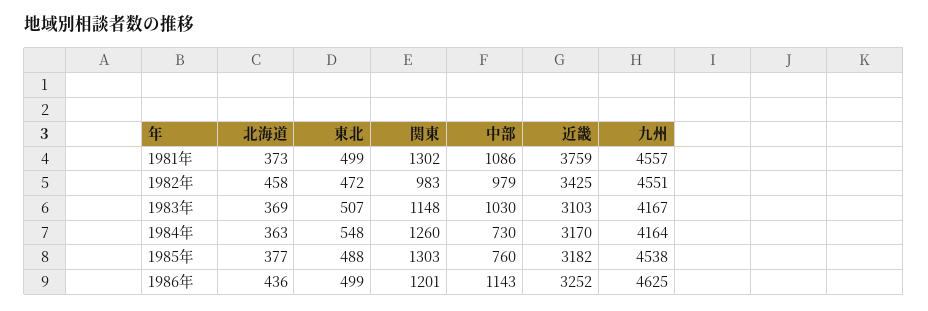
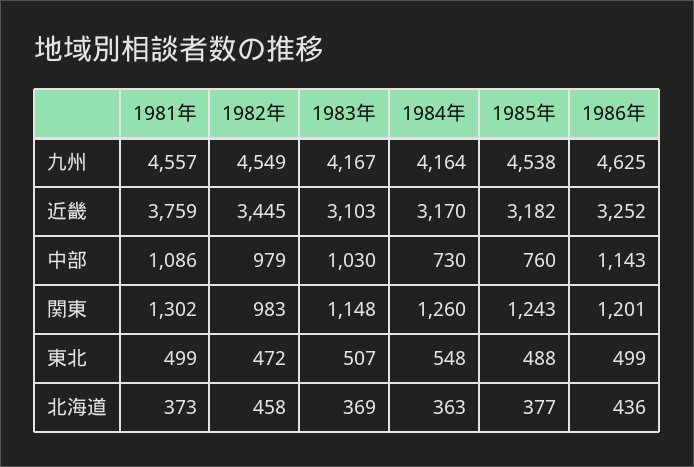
近畿, 1982年: 3425 -> 3445
九州, 1982年: 4551 -> 4549
関東, 1985年: 1303 -> 1243

